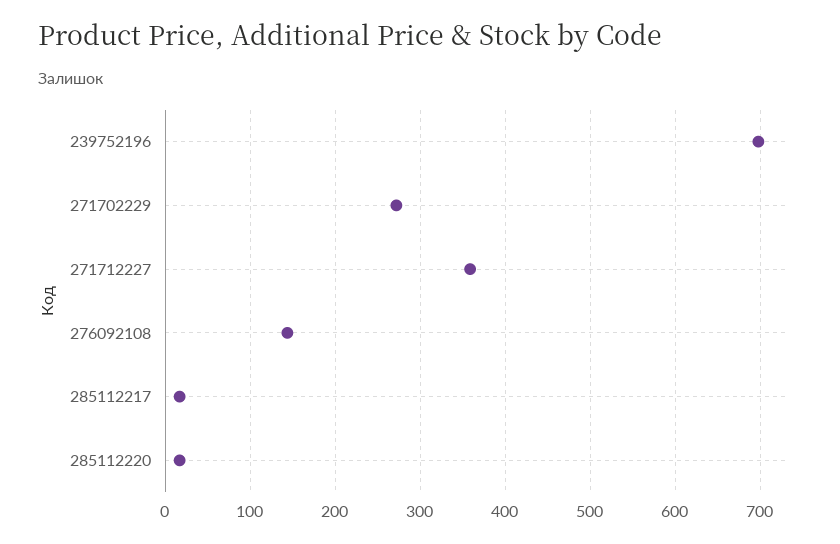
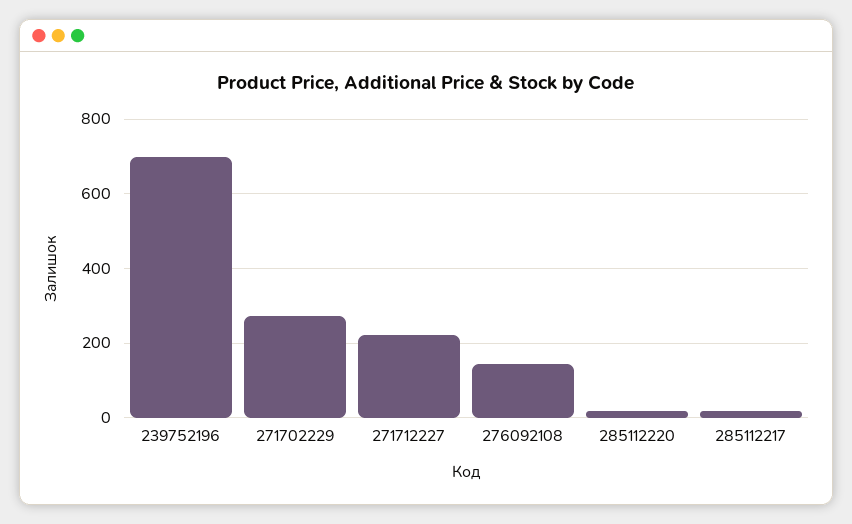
271712227: 360 -> 220

